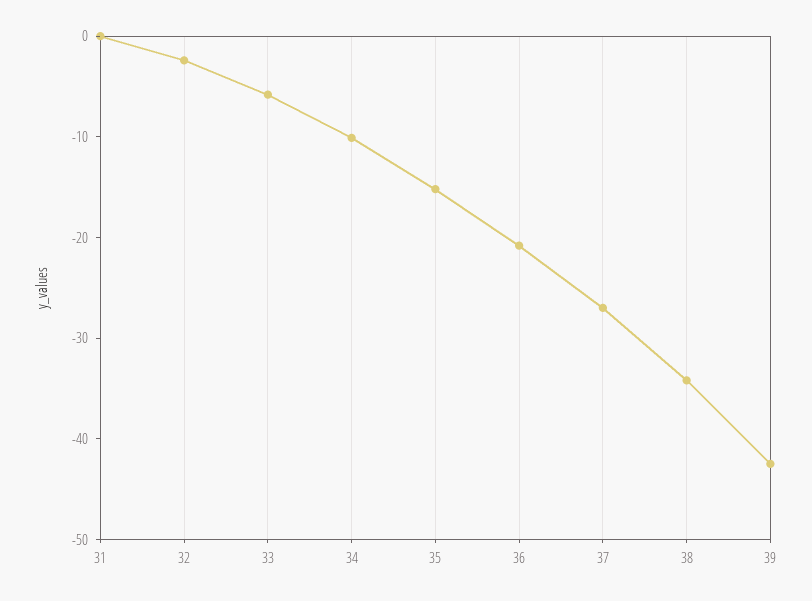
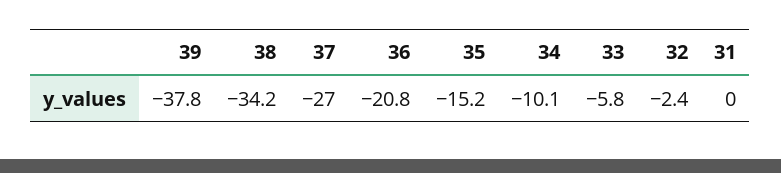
39: -42 -> -37.8

